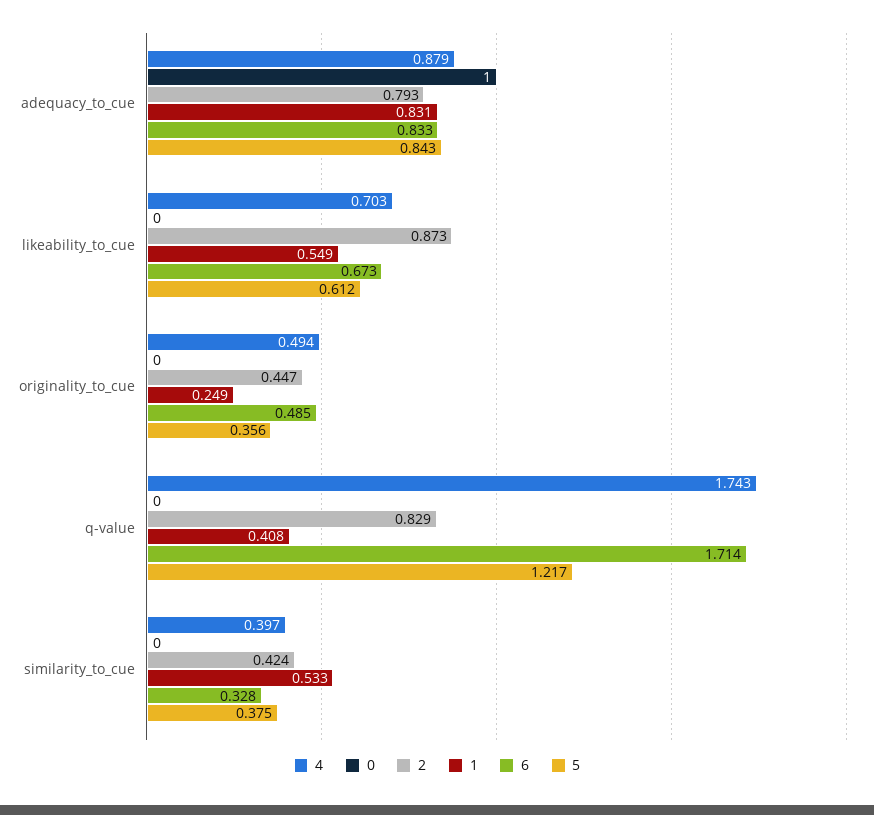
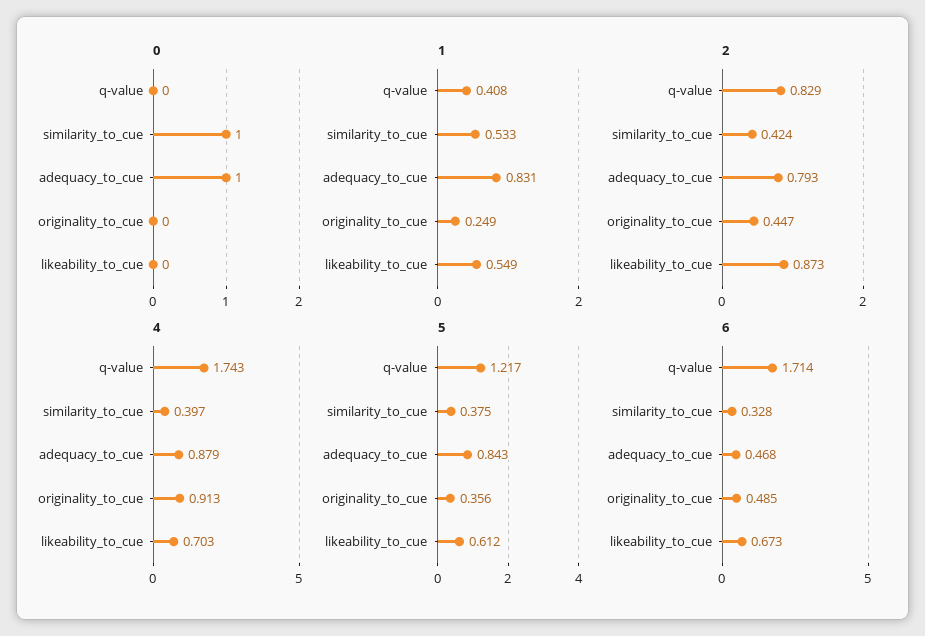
6, adequacy_to_cue: 0.833 -> 0.468
4, originality_to_cue: 0.494 -> 0.913
0, similarity_to_cue: 0 -> 1

